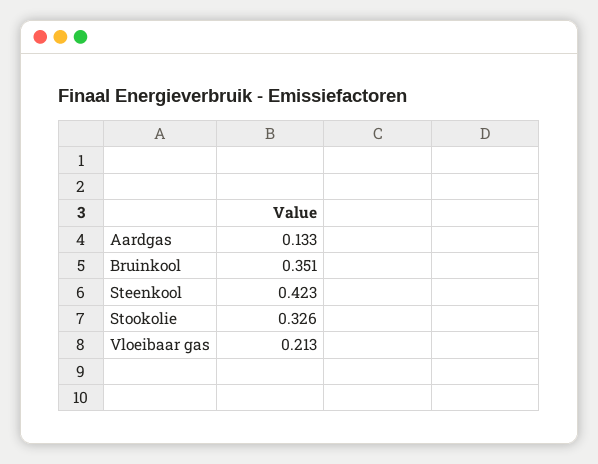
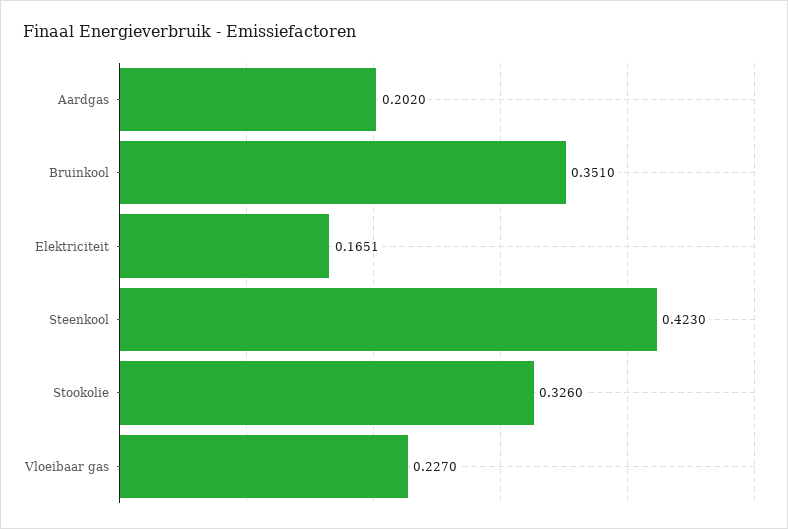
Aardgas: 0.133 -> 0.202
Vloeibaar gas: 0.213 -> 0.227
Elektriciteit: none -> 0.1651

